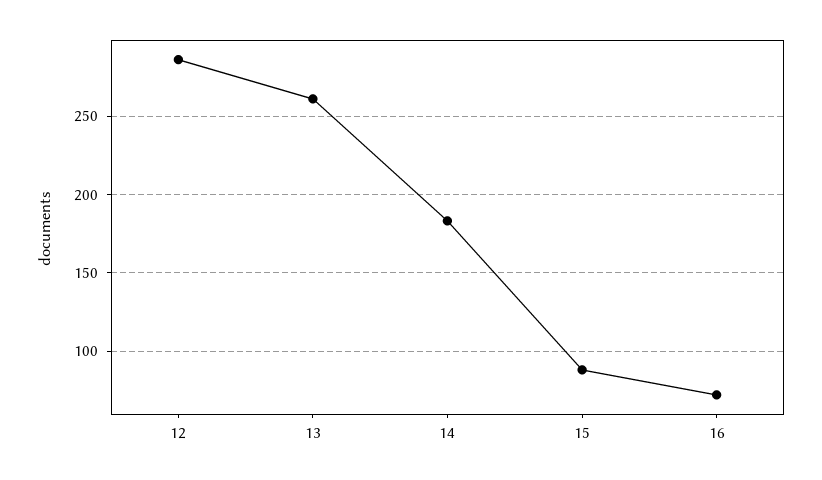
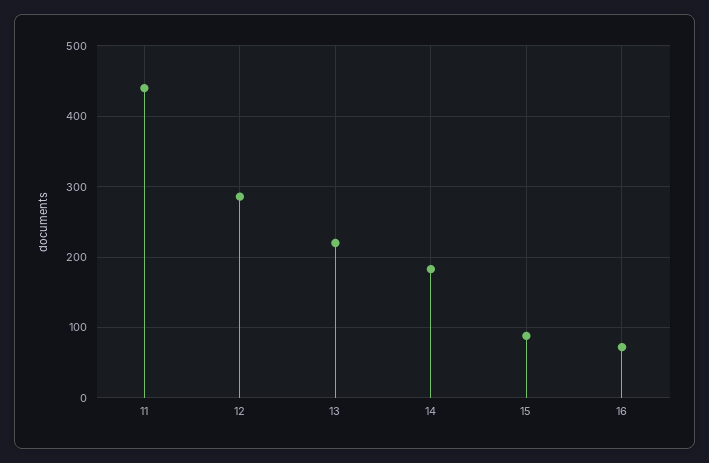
13: 260 -> 220
11: none -> 440

